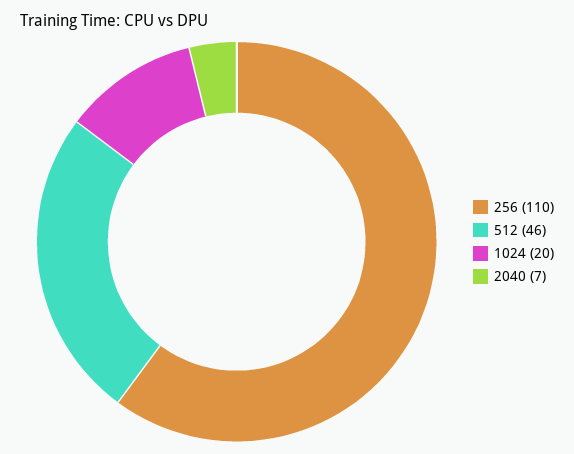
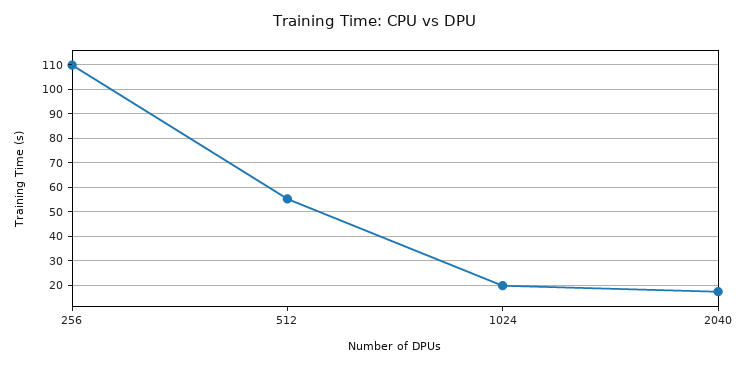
512: 46 -> 55
2040: 7 -> 17.5

